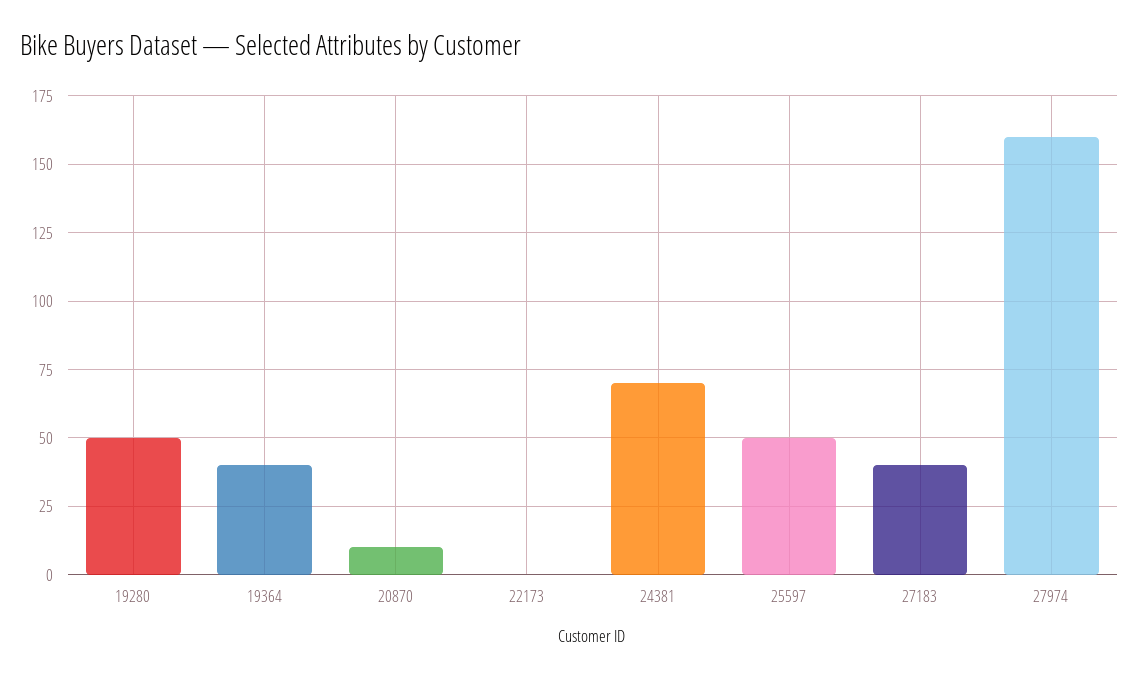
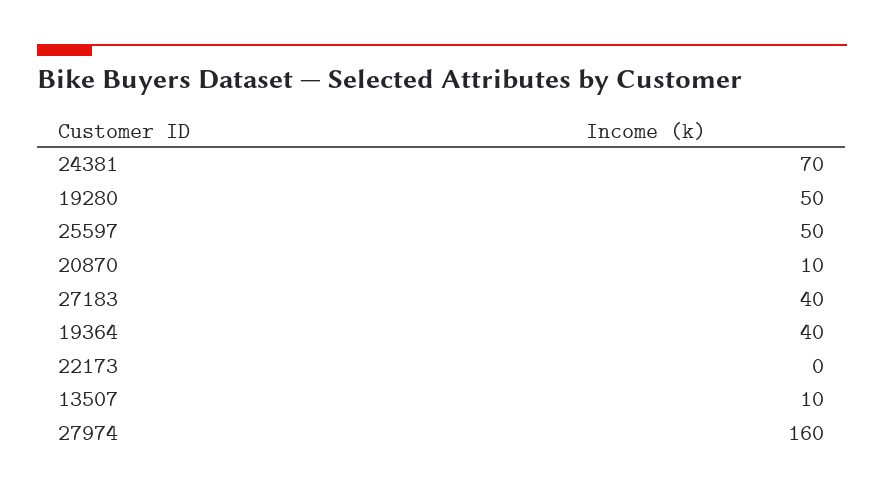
13507: none -> 10

